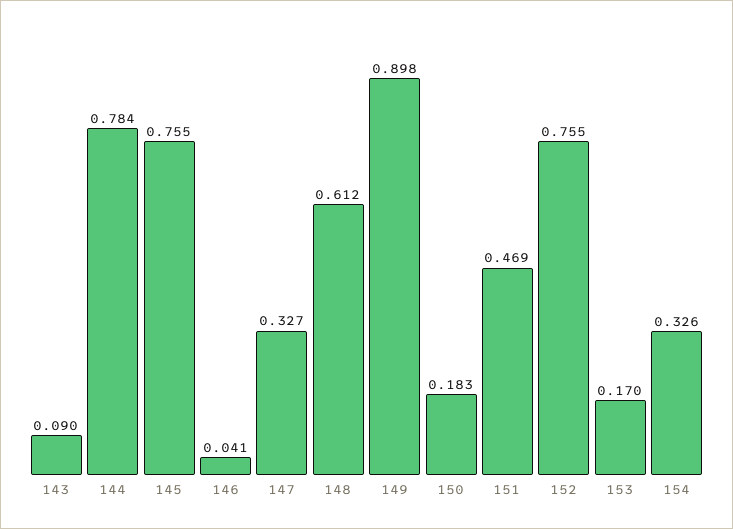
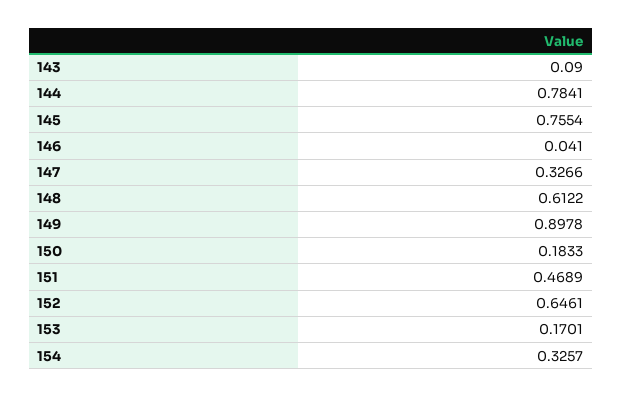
152: 0.755 -> 0.6461

